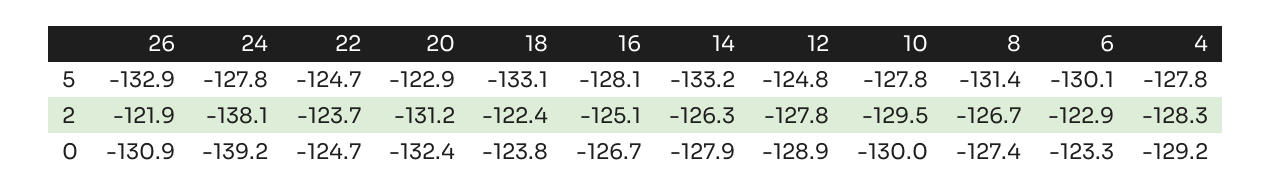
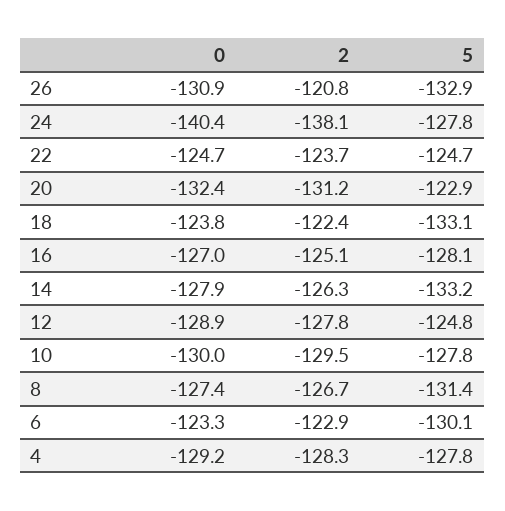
26, 2: -121.9 -> -120.8
24, 0: -139.2 -> -140.4
16, 0: -126.7 -> -127

